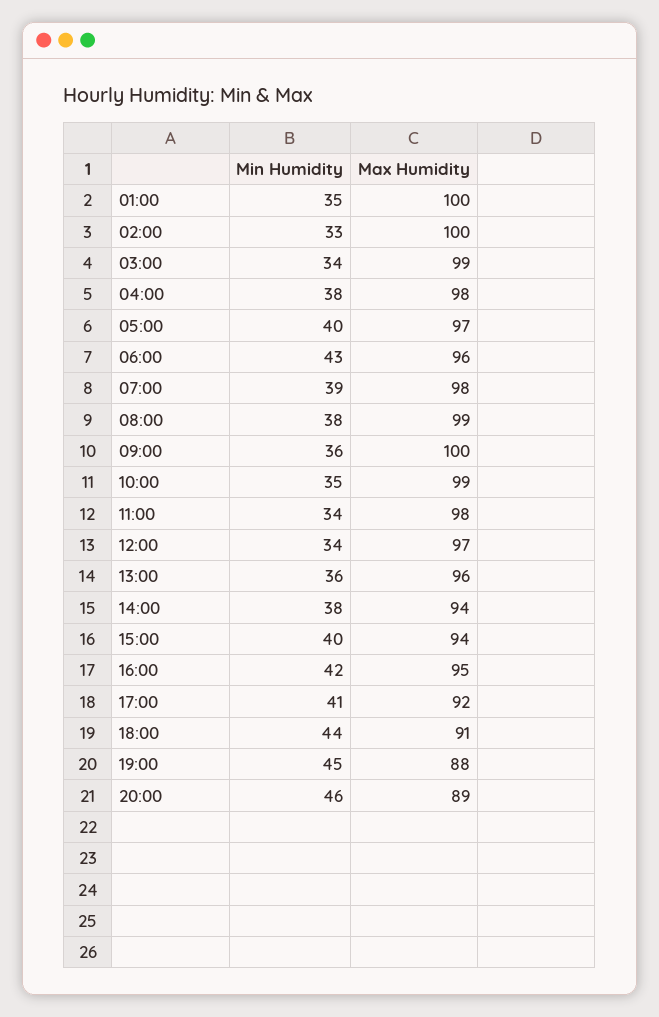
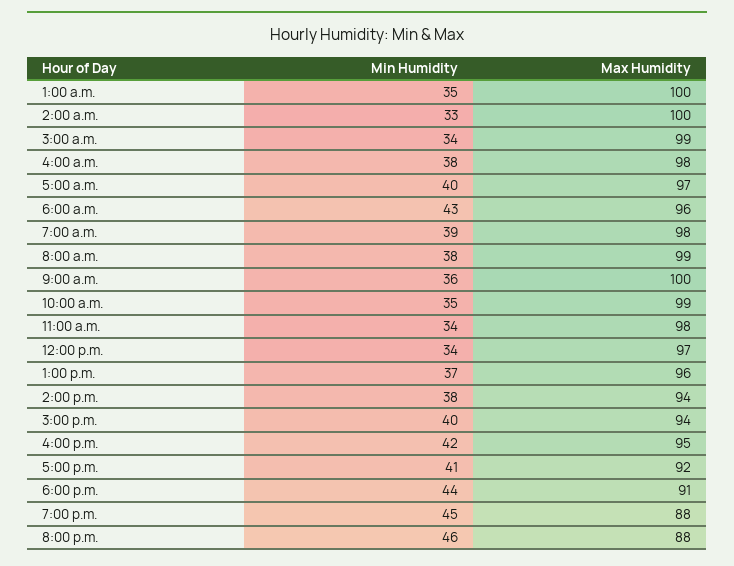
Min Humidity, 13:00: 36 -> 37
Max Humidity, 20:00: 89 -> 88

